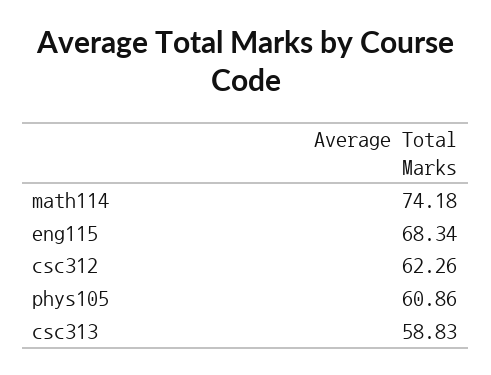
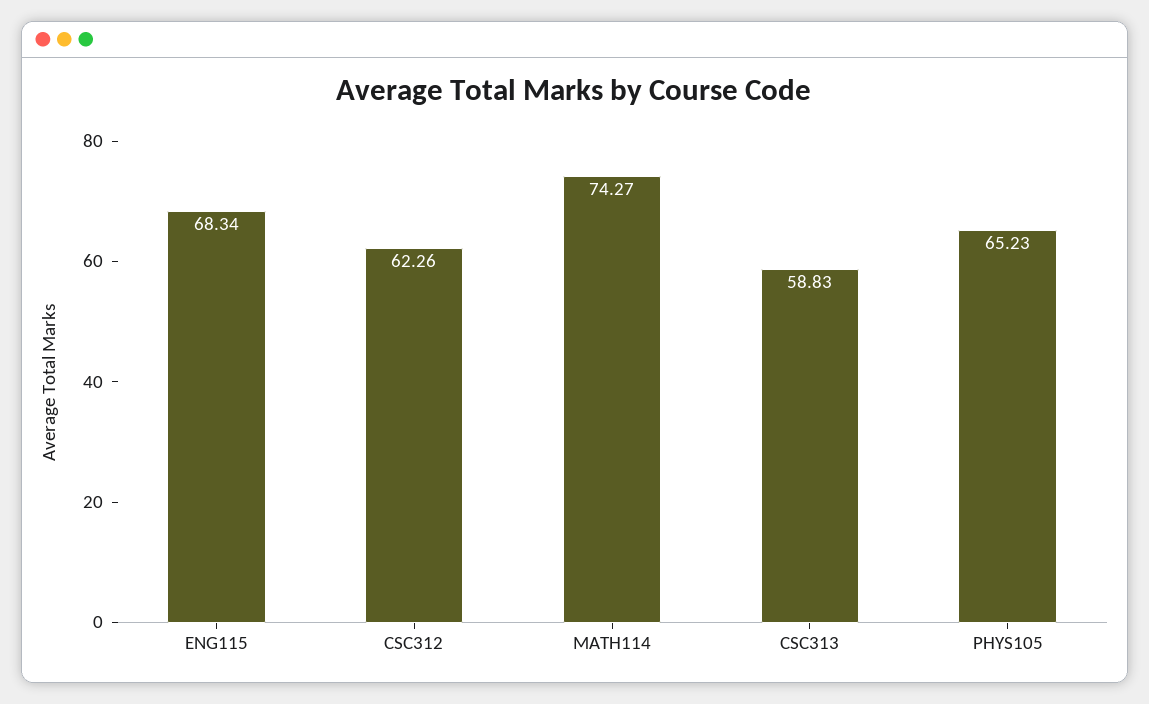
math114: 74.18 -> 74.27
phys105: 60.86 -> 65.23

